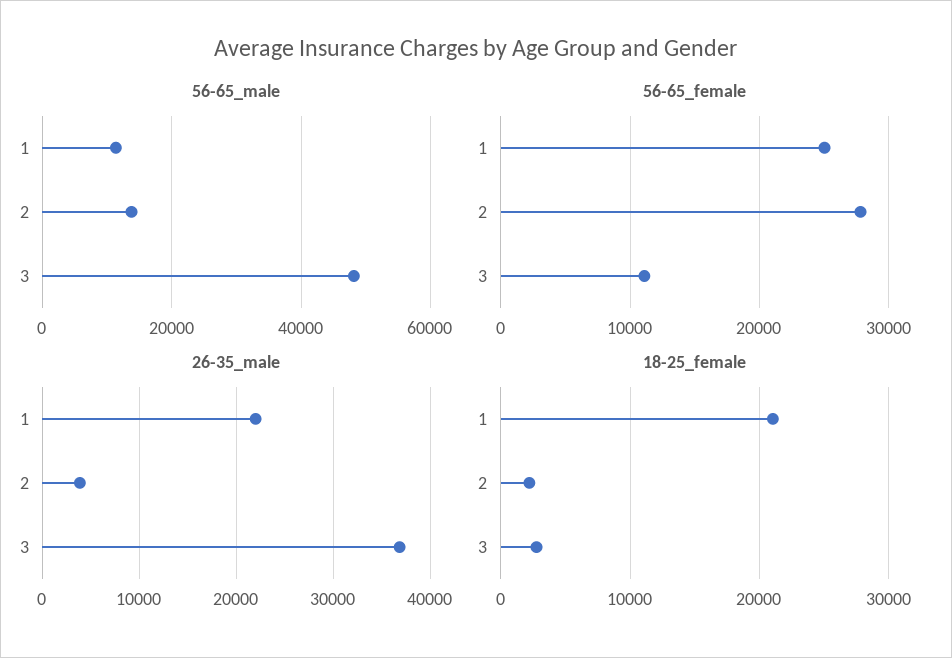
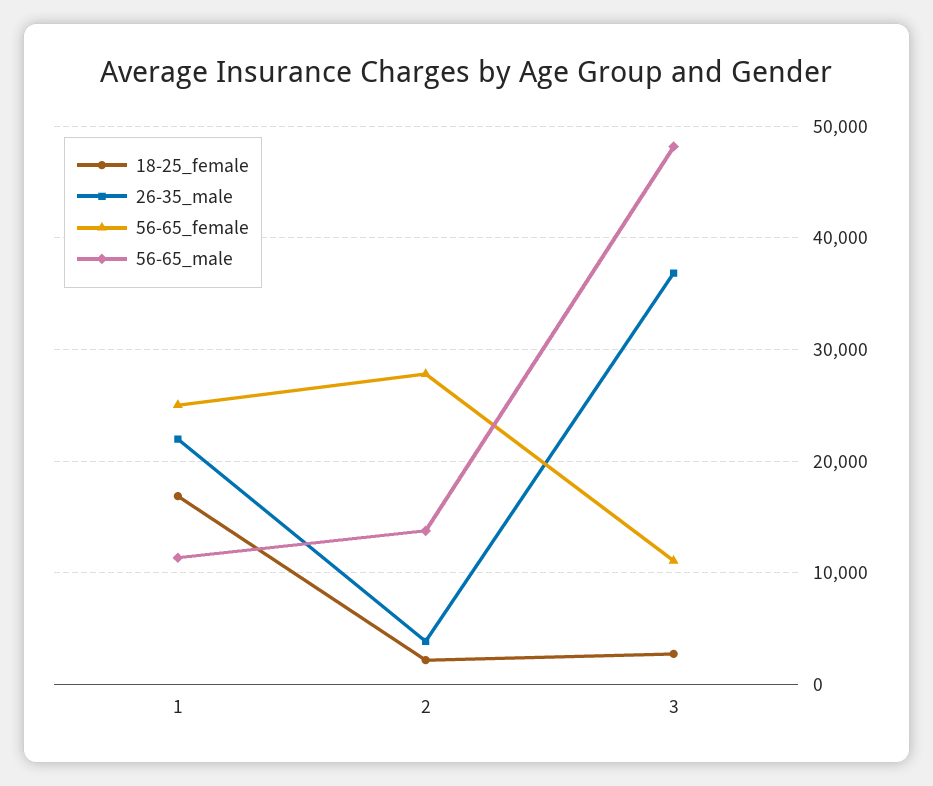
18-25_female, 1: 21000 -> 17000

